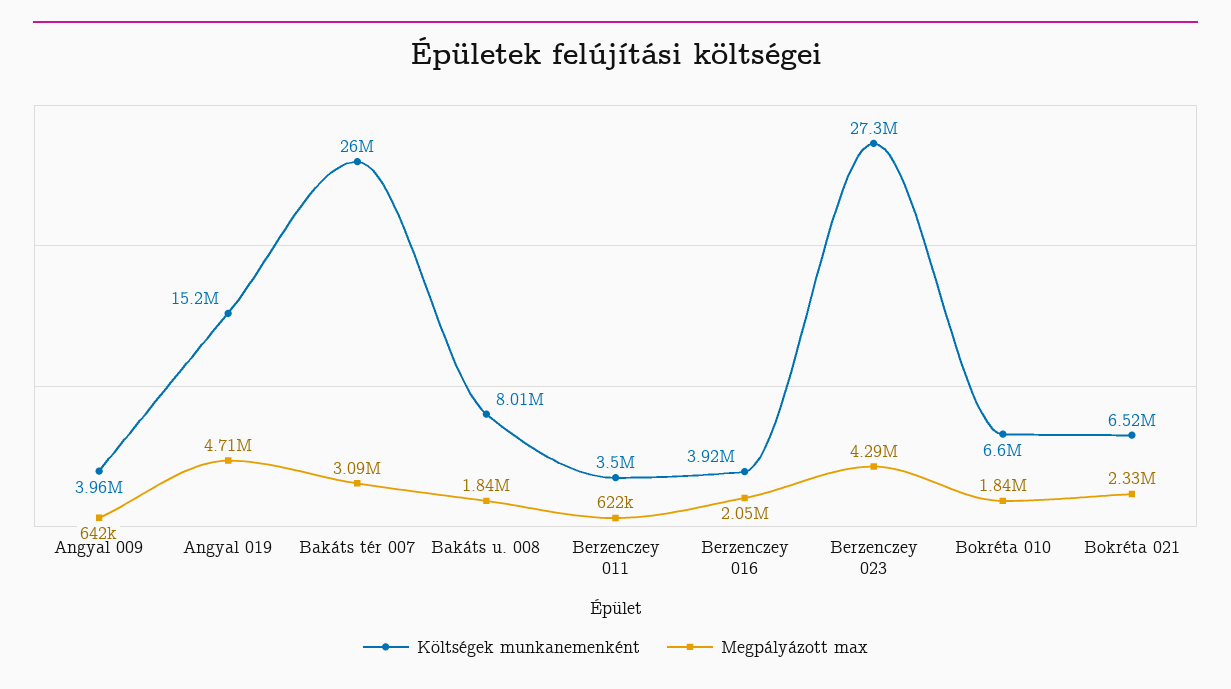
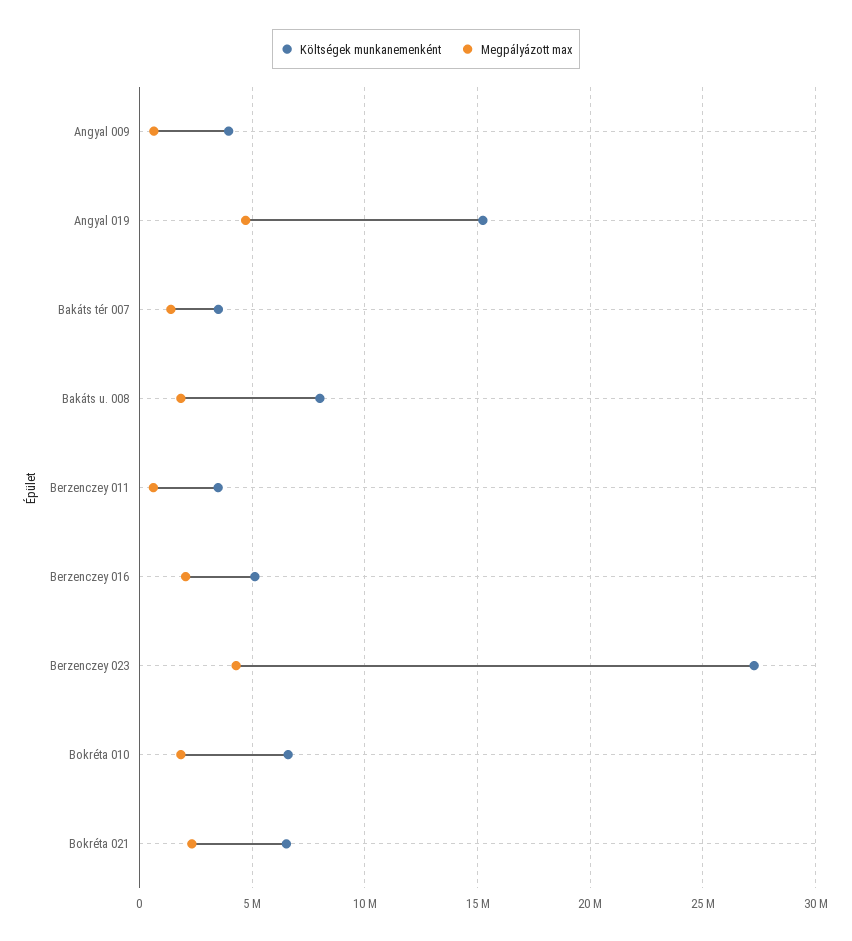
Költségek munkanemenként, Bakáts tér 007: 26000000 -> 3500000
Megpályázott max, Bakáts tér 007: 3090000 -> 1500000
Költségek munkanemenként, Berzenczey 016: 3920000 -> 5000000

